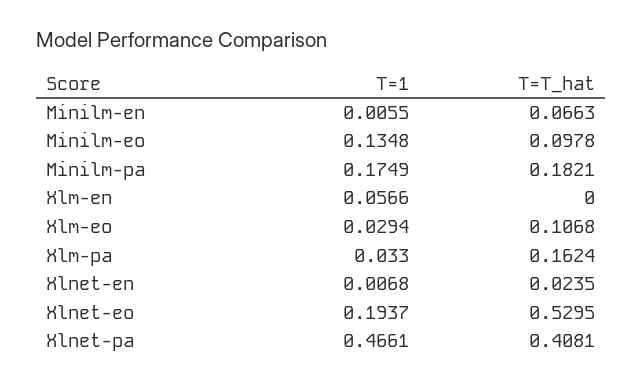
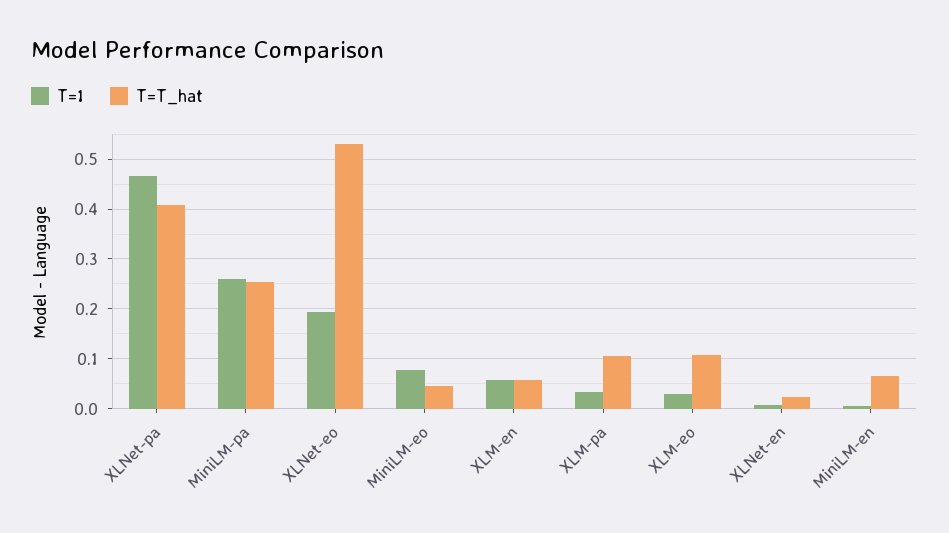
T=1, Minilm-eo: 0.1348 -> 0.08
T=T_hat, Minilm-eo: 0.0978 -> 0.04
T=1, Minilm-pa: 0.1749 -> 0.26
T=T_hat, Minilm-pa: 0.1821 -> 0.26
T=T_hat, Xlm-en: 0 -> 0.06
T=T_hat, Xlm-pa: 0.1624 -> 0.1

